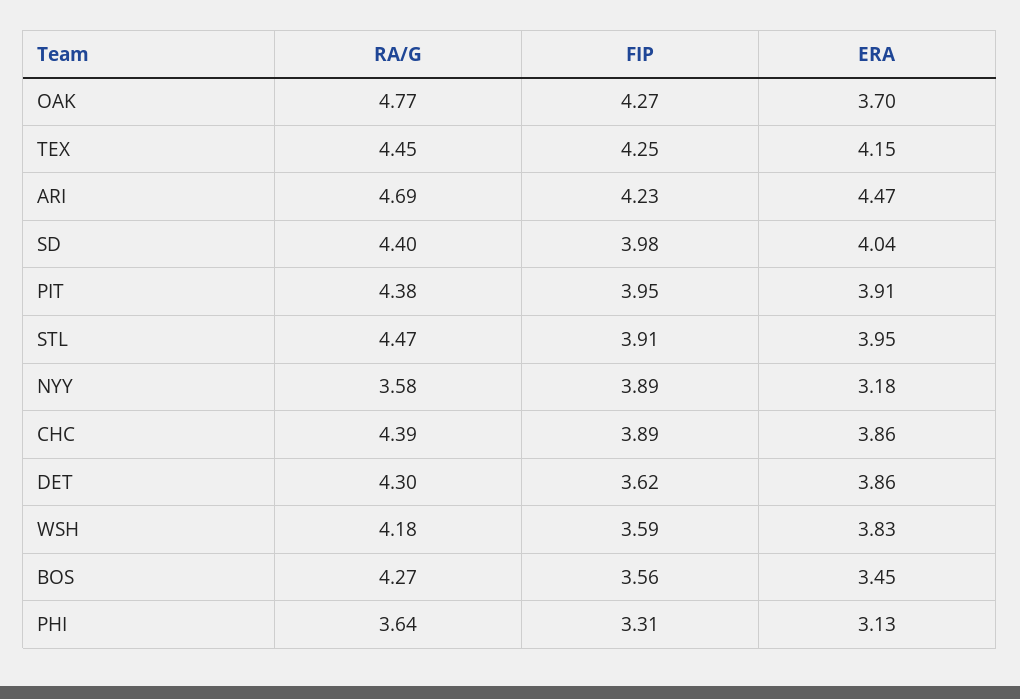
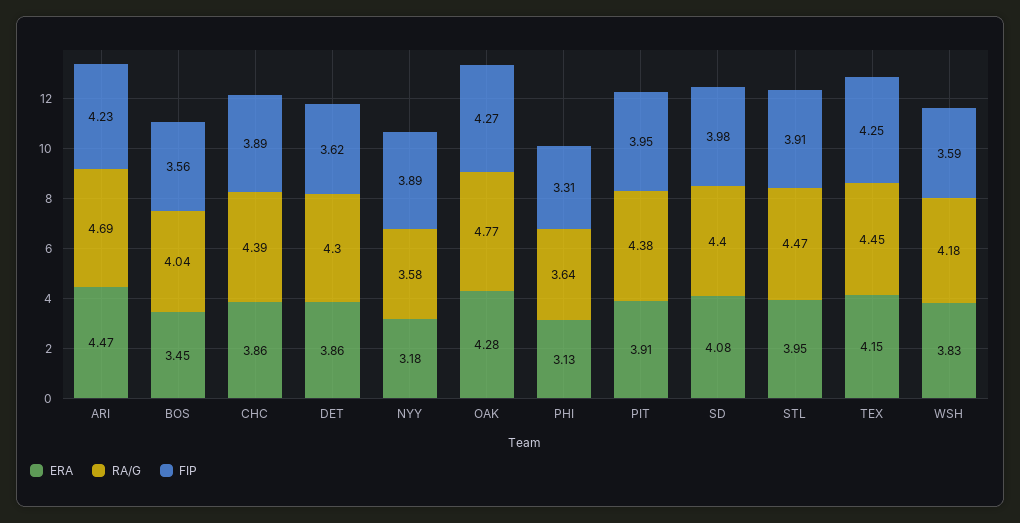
ERA, OAK: 3.7 -> 4.28
ERA, SD: 4.04 -> 4.08
RA/G, BOS: 4.27 -> 4.04

